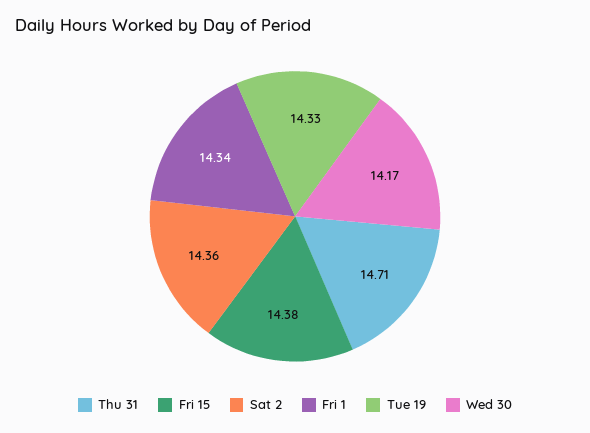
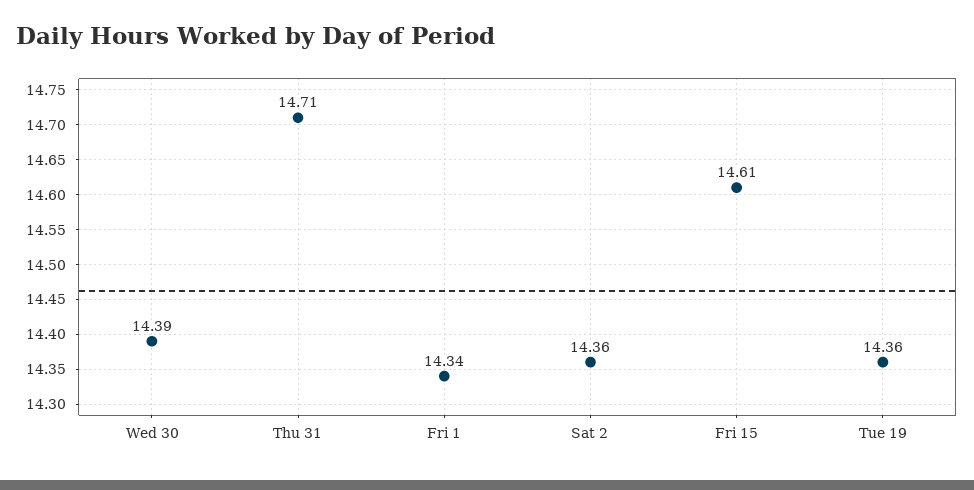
Fri 15: 14.38 -> 14.61
Tue 19: 14.33 -> 14.36
Wed 30: 14.17 -> 14.39

